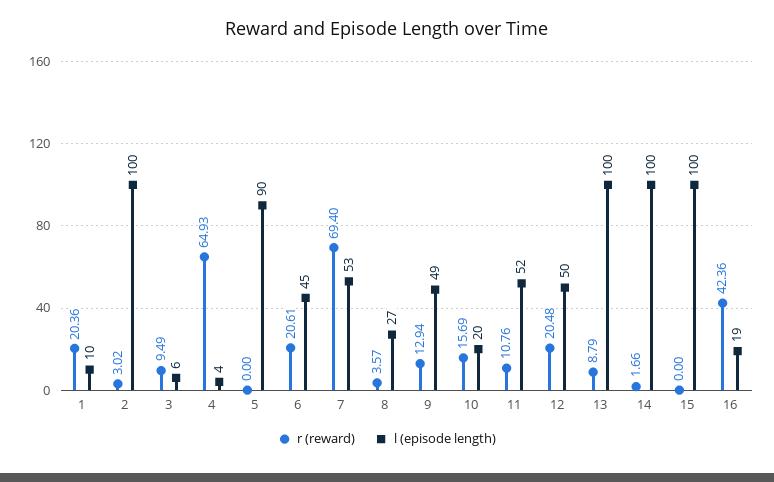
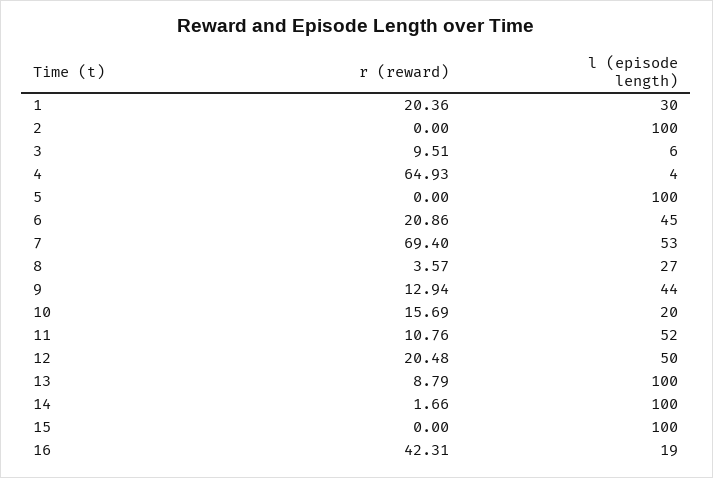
l (episode length), 1: 10 -> 30
r (reward), 2: 3.02 -> 0
r (reward), 3: 9.49 -> 9.51
l (episode length), 5: 90 -> 100
r (reward), 6: 20.61 -> 20.86
l (episode length), 9: 49 -> 44
r (reward), 16: 42.36 -> 42.31

